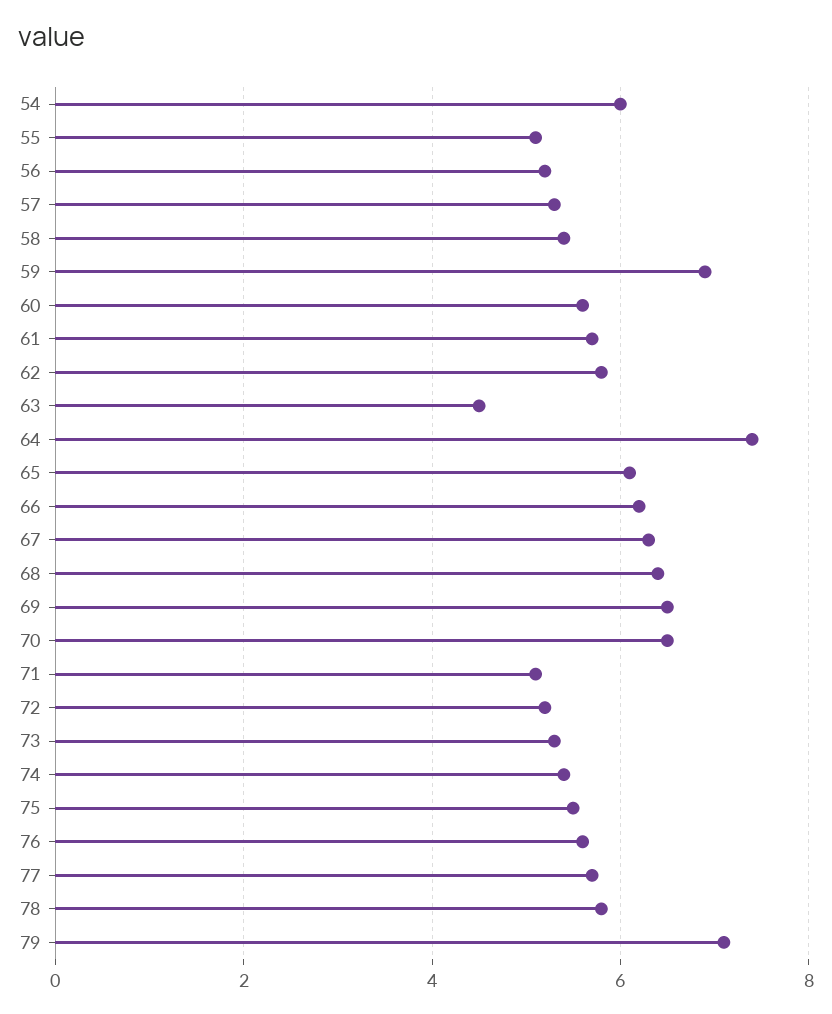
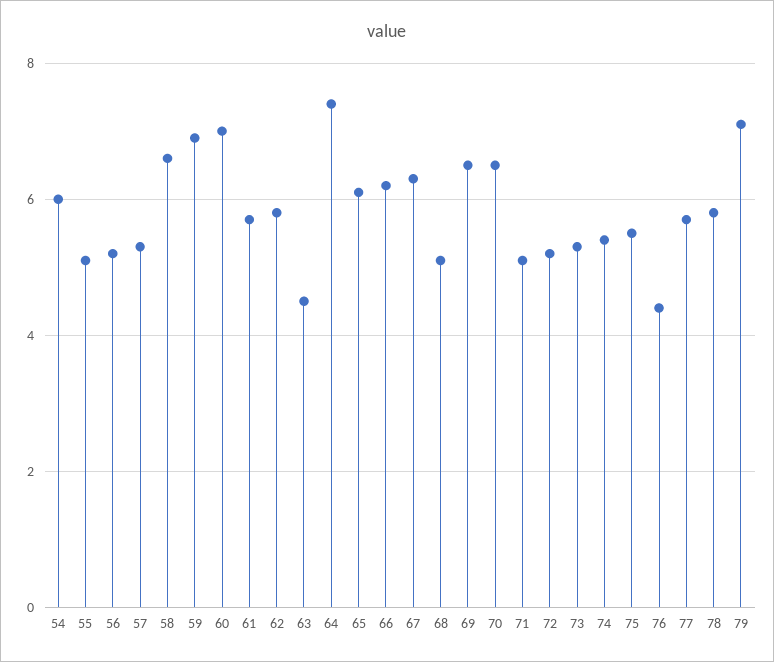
58: 5.5 -> 6.5
60: 5.5 -> 7
68: 6.5 -> 5
76: 5.5 -> 4.5

